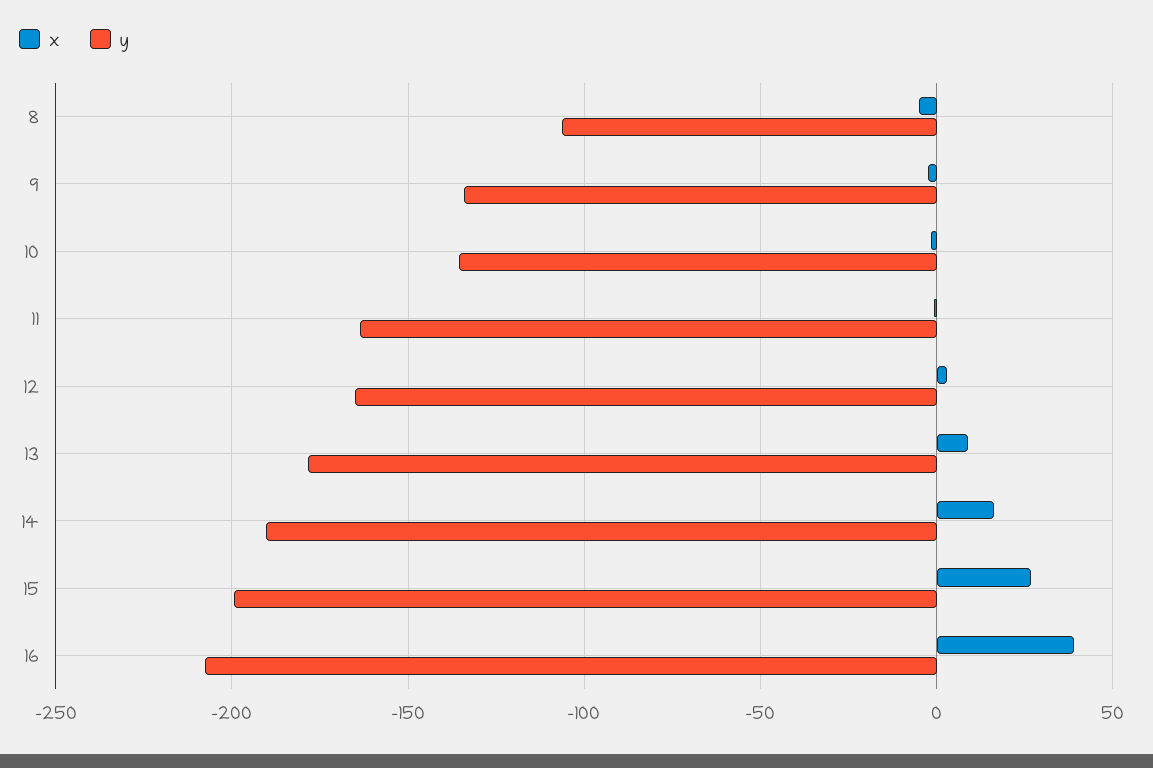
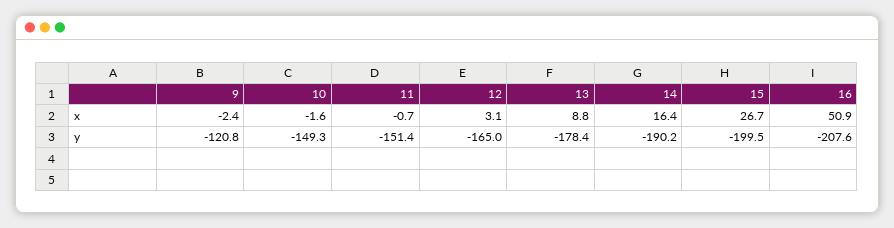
x, 8: -5 -> none
y, 8: -105 -> none
y, 9: -135 -> -120.8
y, 10: -135 -> -149.3
y, 11: -165 -> -151.4
x, 16: 40 -> 50.9

